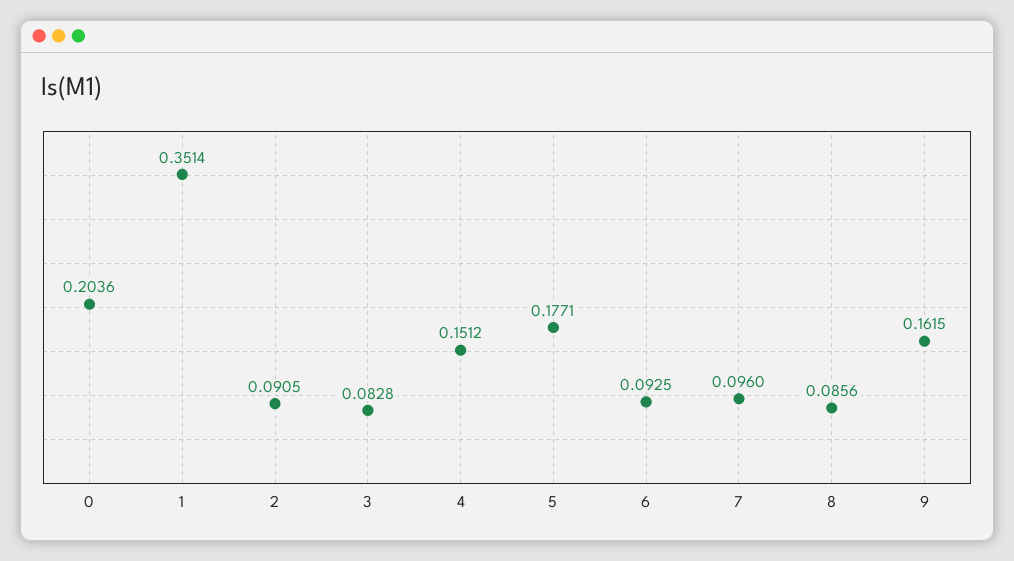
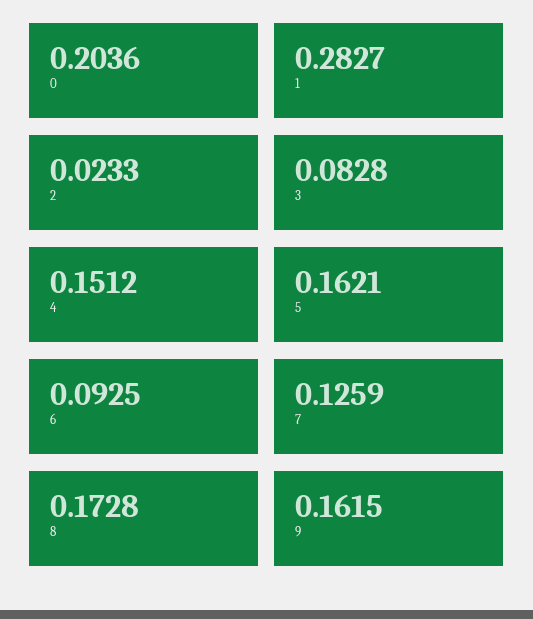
1: 0.3514 -> 0.2827
2: 0.0905 -> 0.0233
5: 0.1771 -> 0.1621
7: 0.096 -> 0.1259
8: 0.0856 -> 0.1728

